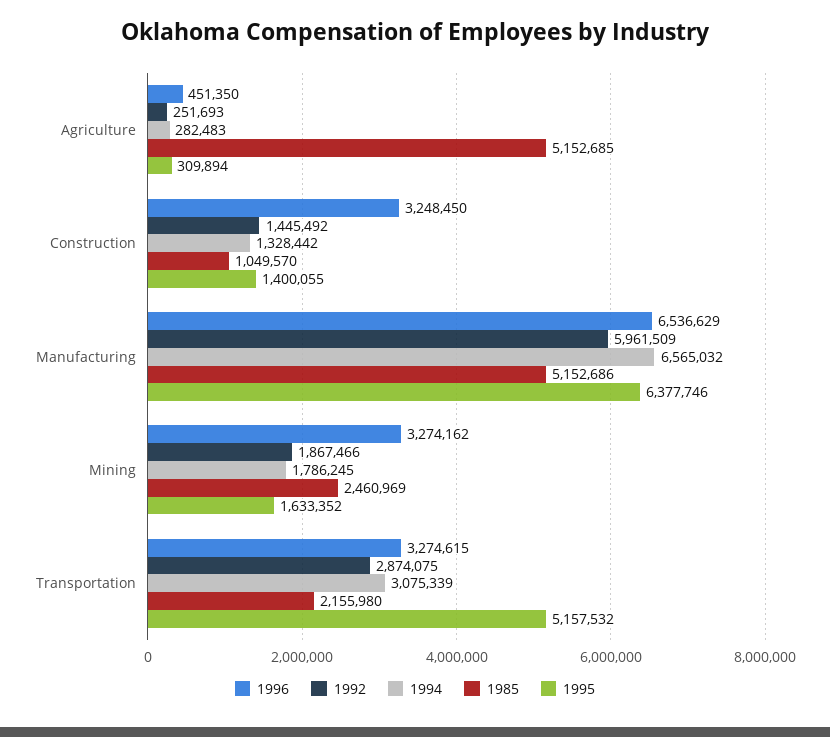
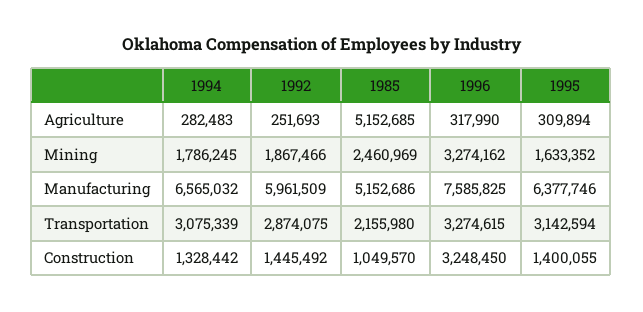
1996, Agriculture: 451350 -> 317990
1996, Manufacturing: 6536629 -> 7585825
1995, Transportation: 5157532 -> 3142594

